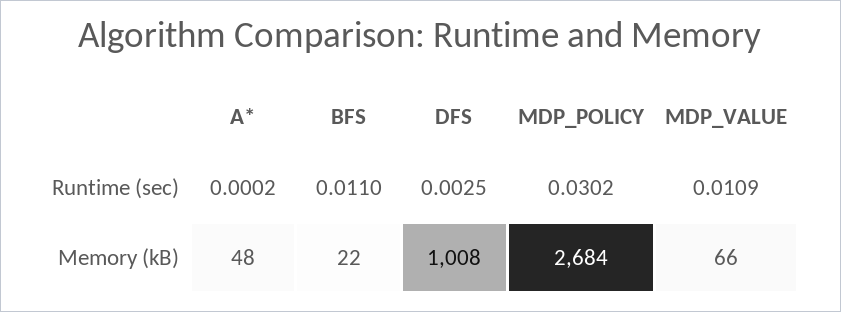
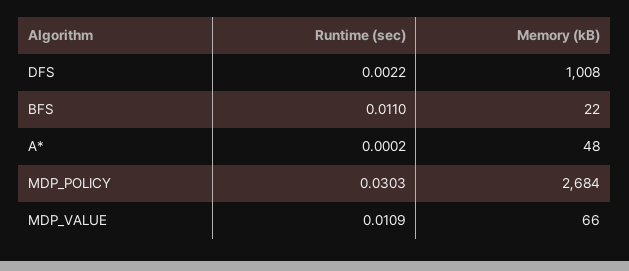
DFS, Runtime (sec): 0.0025 -> 0.0022
MDP_POLICY, Runtime (sec): 0.0302 -> 0.0303

